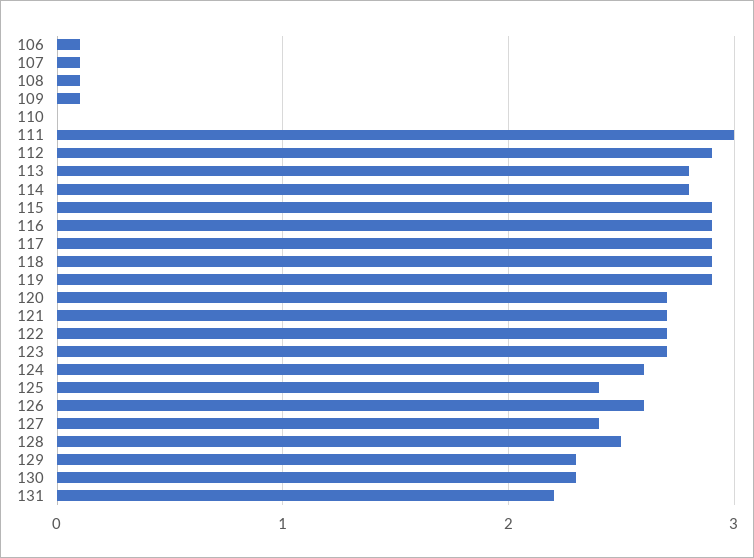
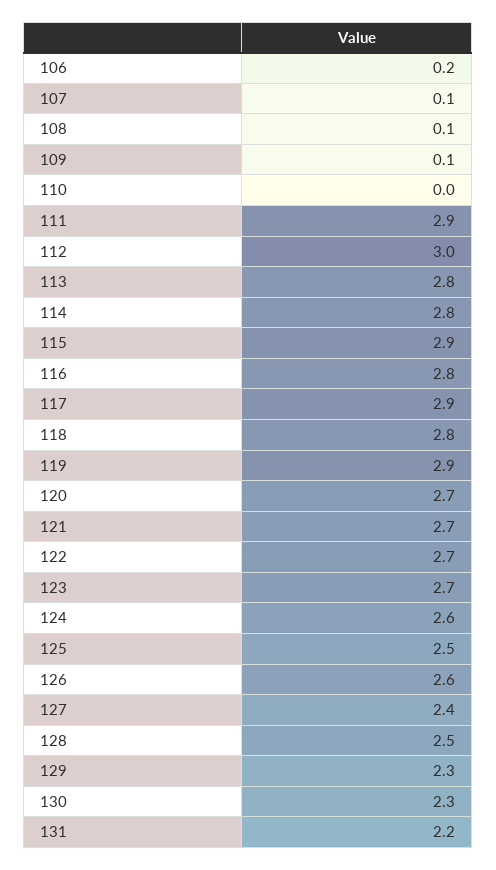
106: 0.1 -> 0.2
111: 3 -> 2.9
112: 2.9 -> 3
116: 2.9 -> 2.8
118: 2.9 -> 2.8
125: 2.4 -> 2.5

